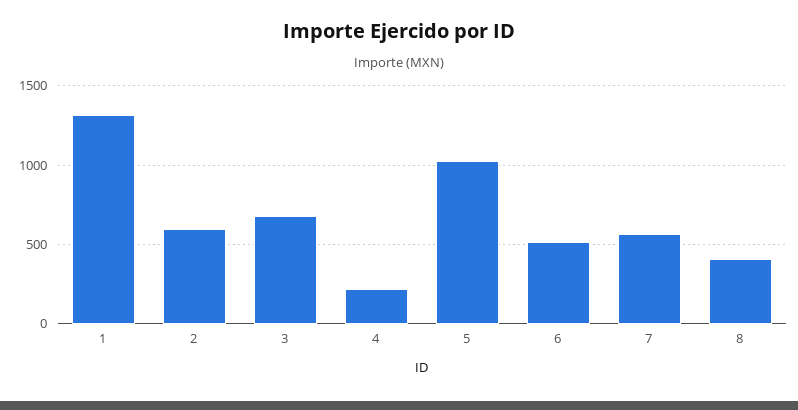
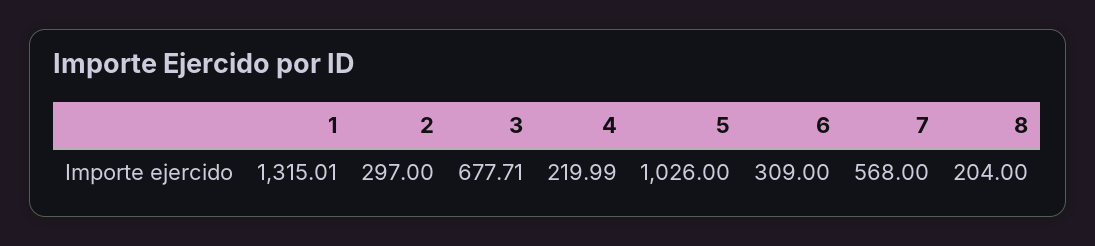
2: 600 -> 297
6: 500 -> 309
8: 400 -> 204

